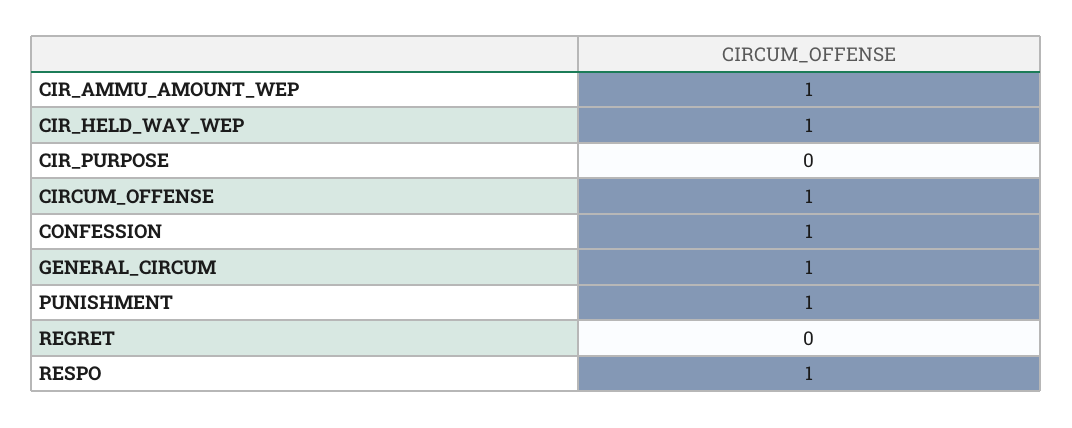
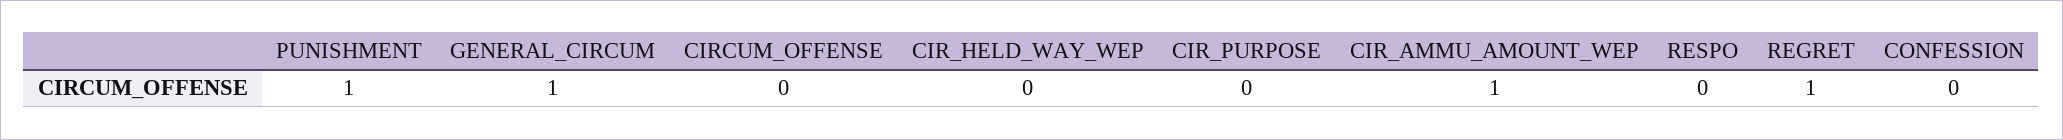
CIR_HELD_WAY_WEP: 1 -> 0
CIRCUM_OFFENSE: 1 -> 0
CONFESSION: 1 -> 0
REGRET: 0 -> 1
RESPO: 1 -> 0

